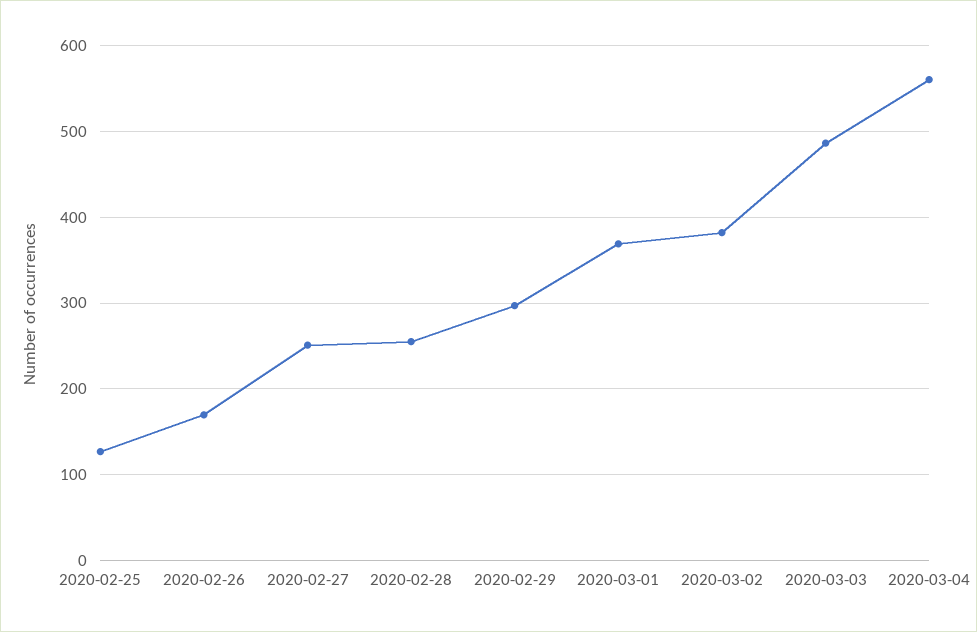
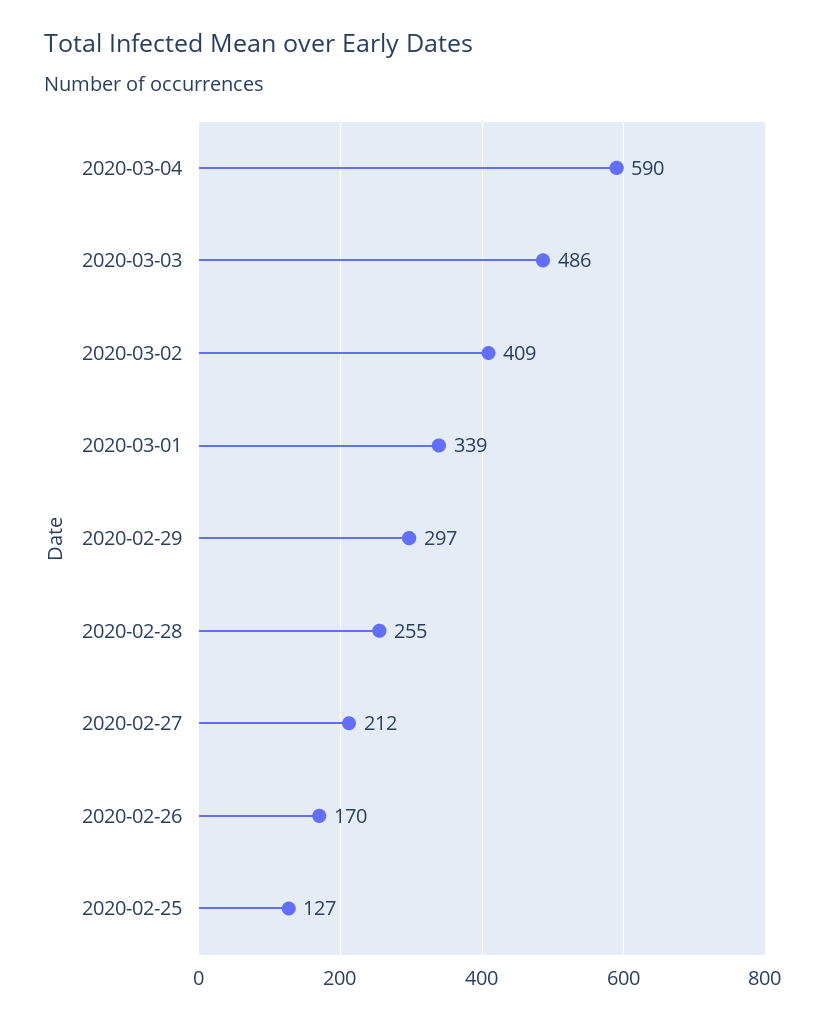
2020-02-27: 250 -> 212
2020-03-01: 370 -> 339
2020-03-02: 380 -> 409
2020-03-04: 560 -> 590

